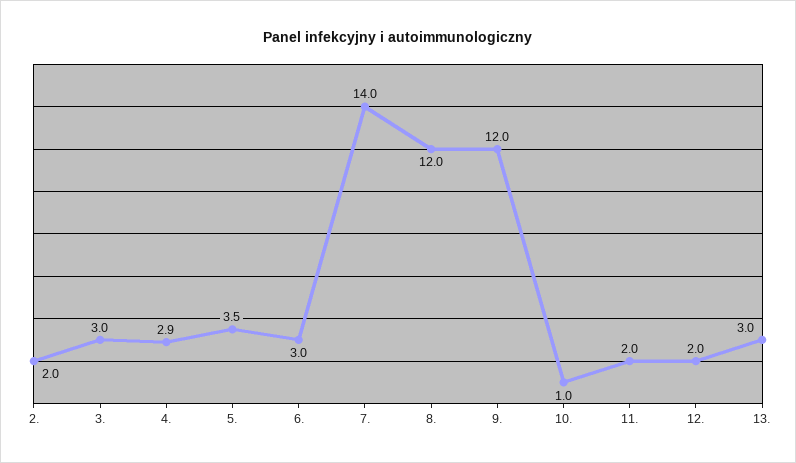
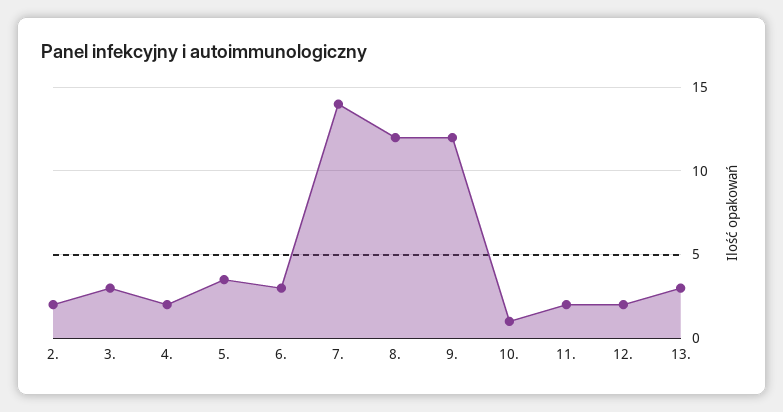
4.: 2.9 -> 2

